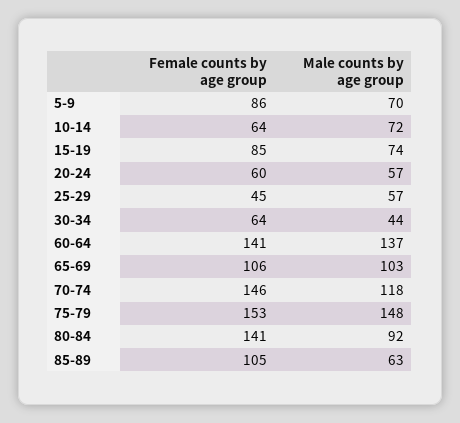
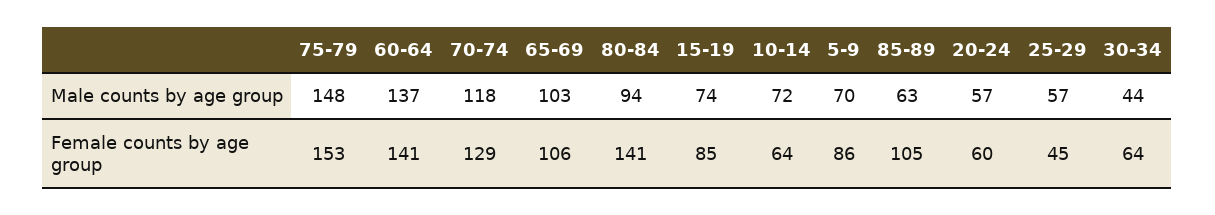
Female counts by age group, 70-74: 146 -> 129
Male counts by age group, 80-84: 92 -> 94

